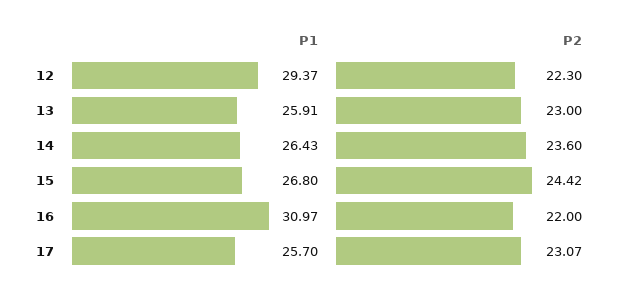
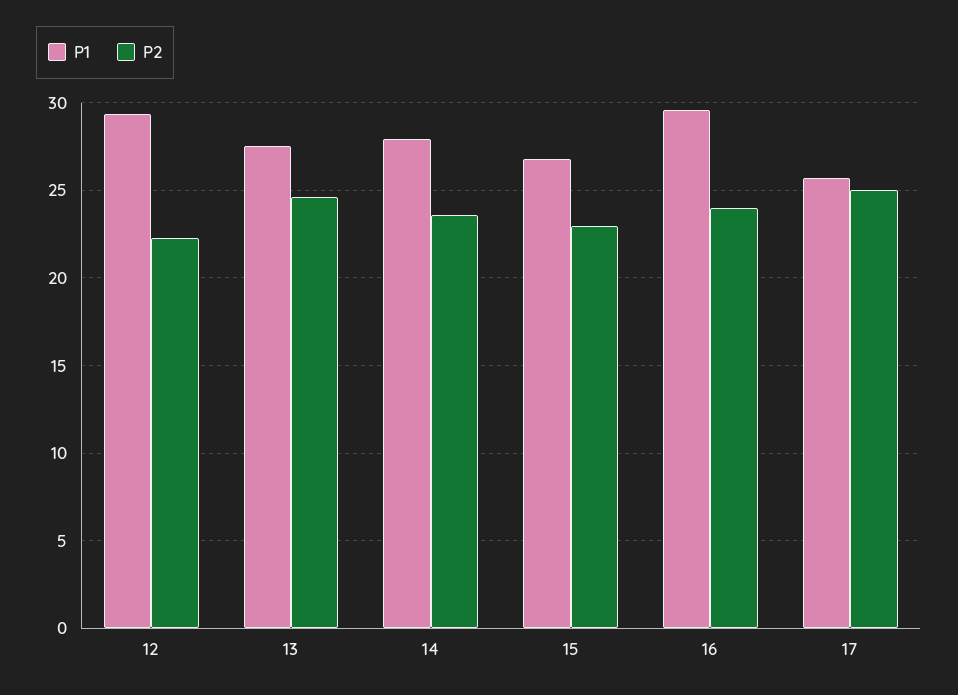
P1, 13: 25.91 -> 27.5
P2, 13: 23 -> 24.5
P1, 14: 26.43 -> 28
P2, 15: 24.42 -> 23
P1, 16: 30.97 -> 29.5
P2, 16: 22 -> 24
P2, 17: 23.07 -> 25

